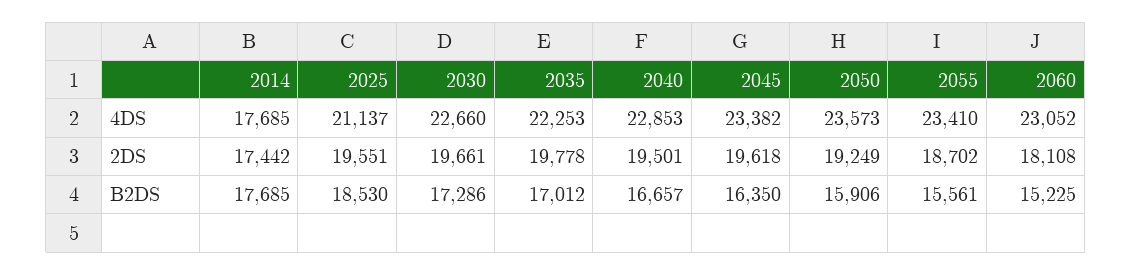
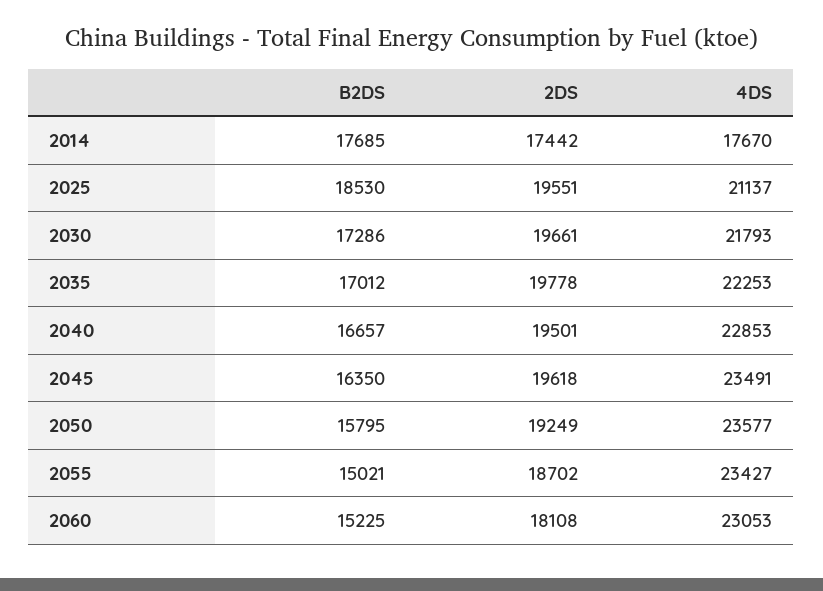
2014, 4DS: 17685 -> 17670
2030, 4DS: 22660 -> 21793
2045, 4DS: 23382 -> 23491
2050, 4DS: 23573 -> 23577
2055, 4DS: 23410 -> 23427
2060, 4DS: 23052 -> 23053
2050, B2DS: 15906 -> 15795
2055, B2DS: 15561 -> 15021

